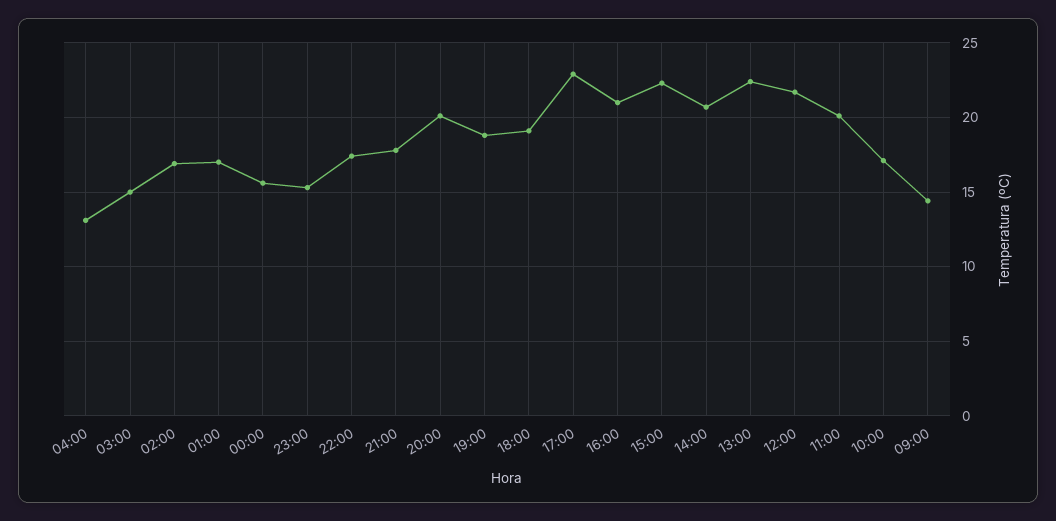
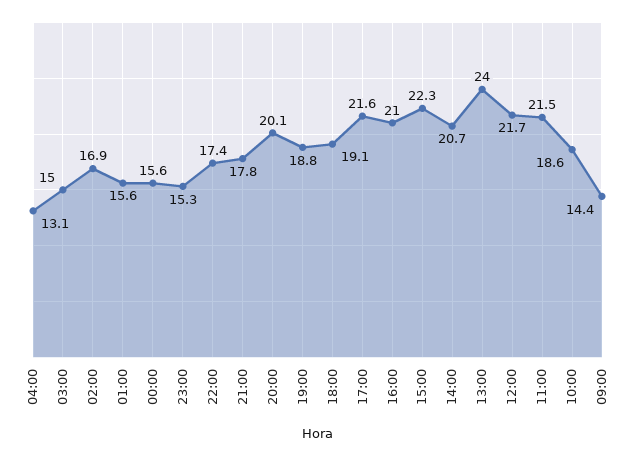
01:00: 17 -> 15.6
17:00: 23 -> 21.6
13:00: 22.5 -> 24
11:00: 20 -> 21.5
10:00: 17 -> 18.6

